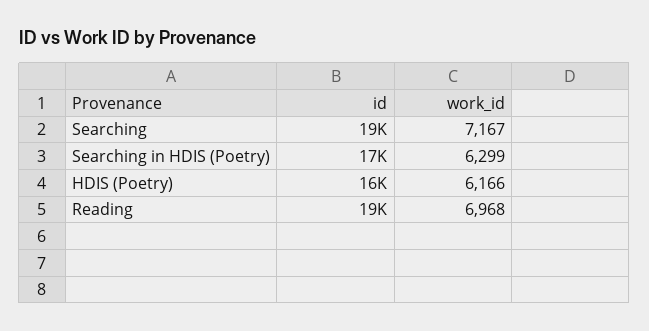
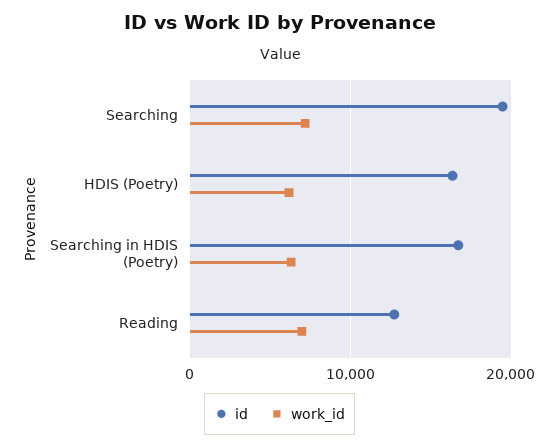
id, Reading: 19000 -> 13000

